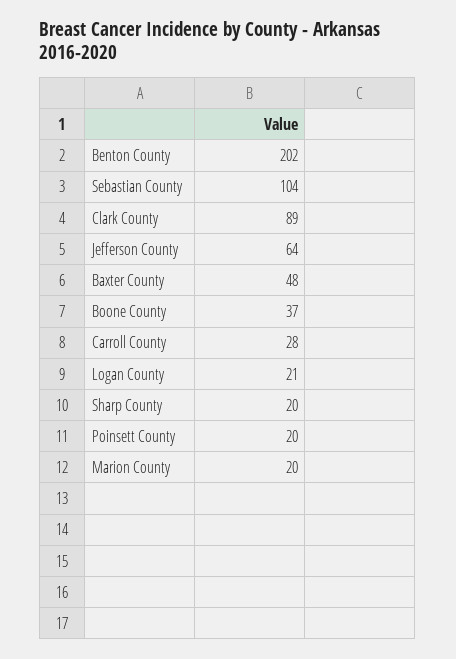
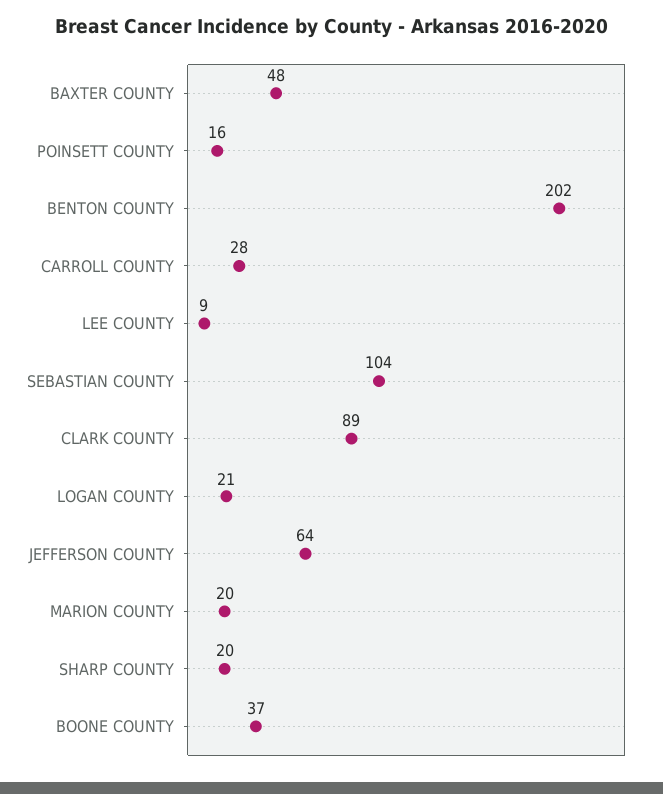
Poinsett County: 20 -> 16
LEE COUNTY: none -> 9

